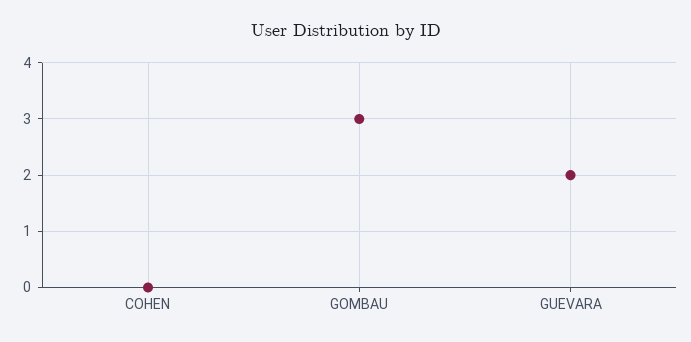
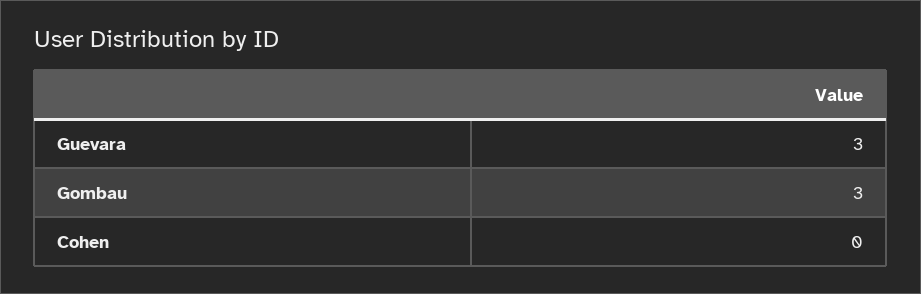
GUEVARA: 2 -> 3

